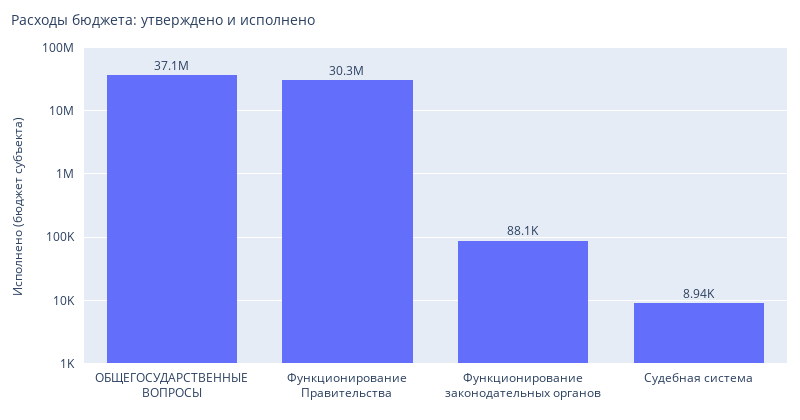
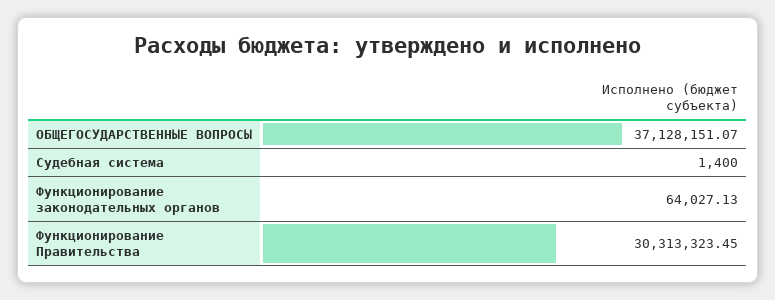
Функционирование законодательных органов: 88100 -> 64027.13
Судебная система: 8940 -> 1400

